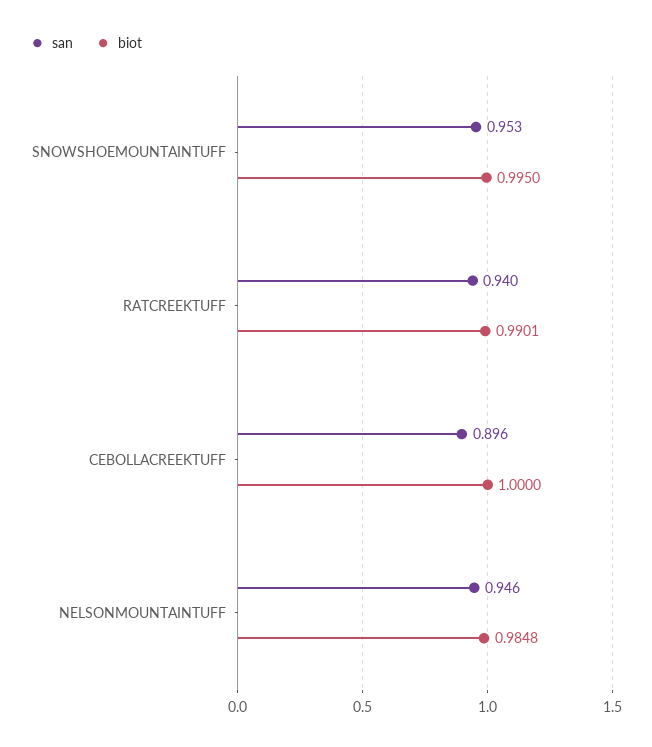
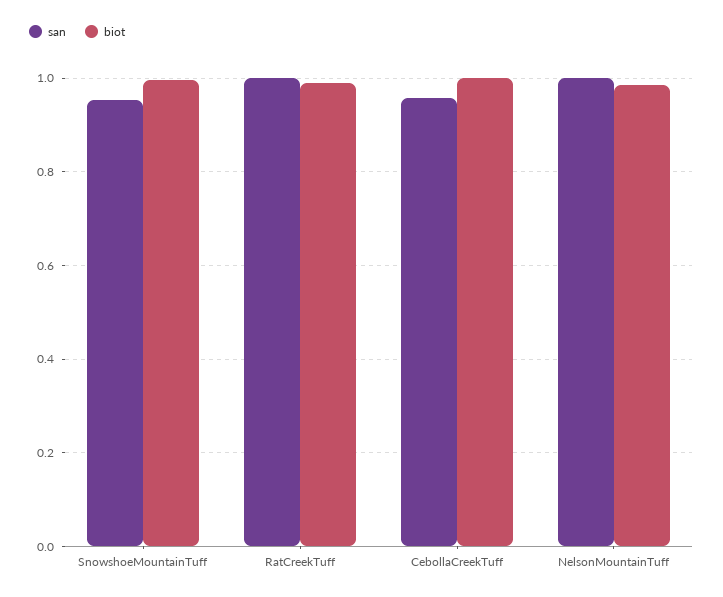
san, RATCREEKTUFF: 0.94 -> 1
san, CEBOLLACREEKTUFF: 0.896 -> 0.96
san, NELSONMOUNTAINTUFF: 0.946 -> 1

